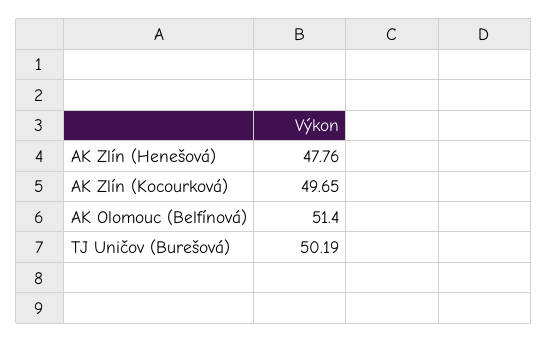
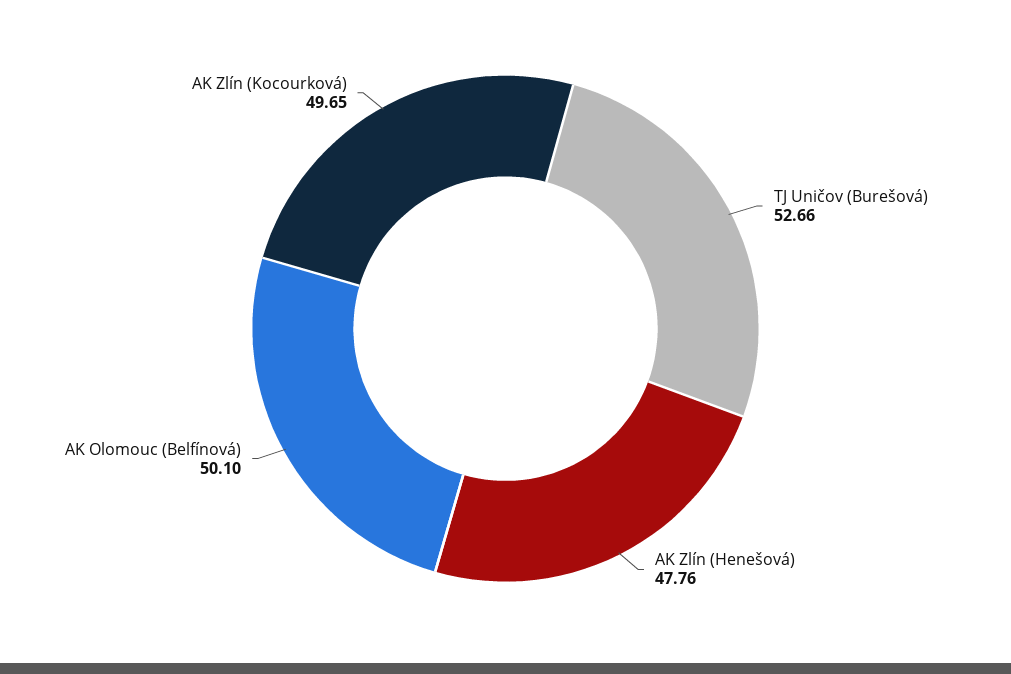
AK Olomouc (Belfínová): 51.4 -> 50.1
TJ Uničov (Burešová): 50.19 -> 52.66

